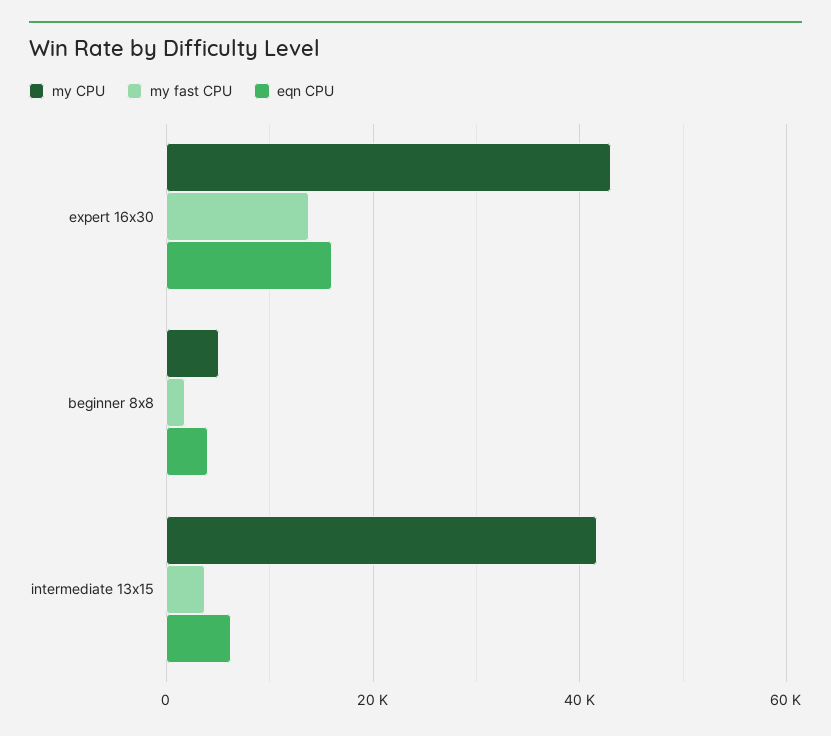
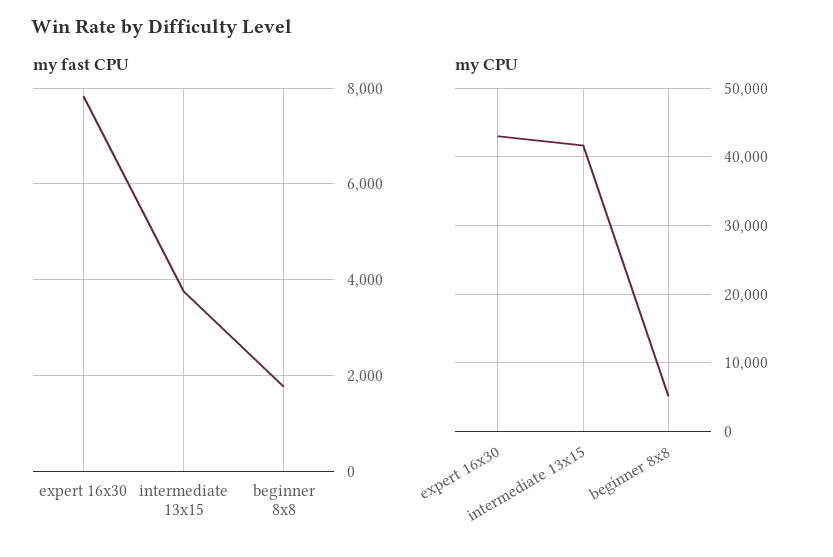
my fast CPU, expert 16x30: 14000 -> 7800
eqn CPU, expert 16x30: 16000 -> none
eqn CPU, beginner 8x8: 4000 -> none
eqn CPU, intermediate 13x15: 6000 -> none

